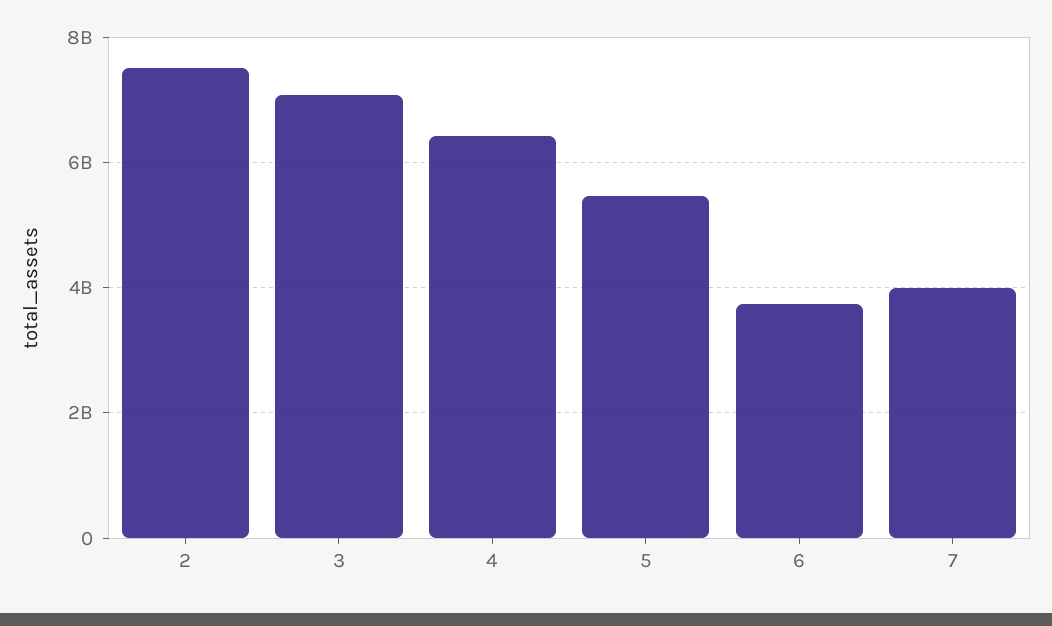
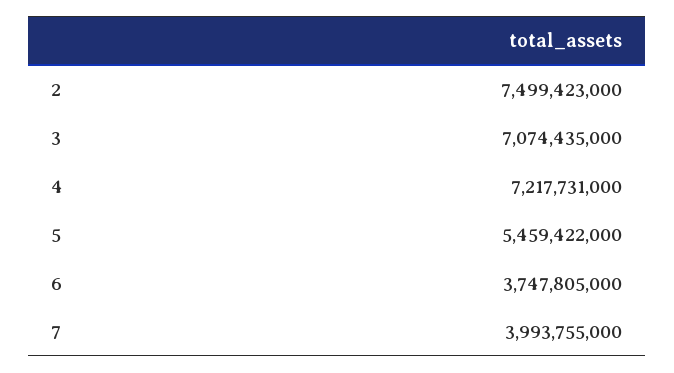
4: 6400000000 -> 7217731000

